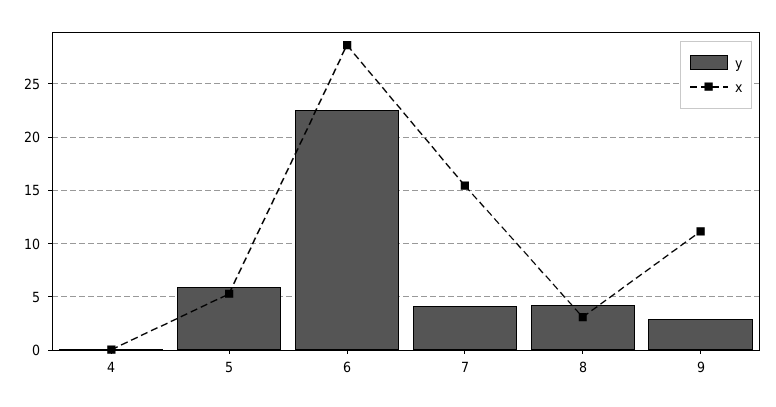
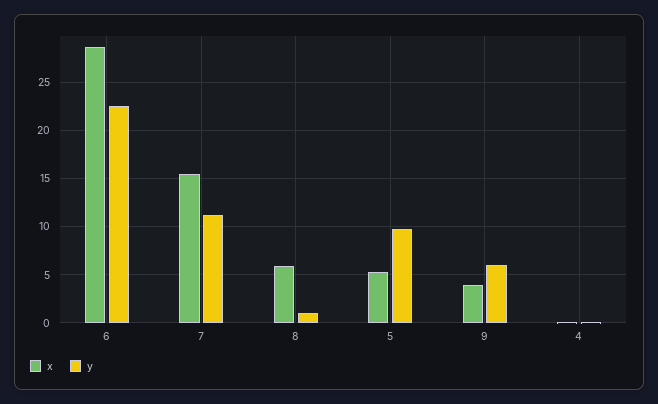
y, 5: 6 -> 10
y, 7: 4 -> 11
y, 8: 4 -> 1
x, 8: 3 -> 6
y, 9: 3 -> 6
x, 9: 11 -> 4

